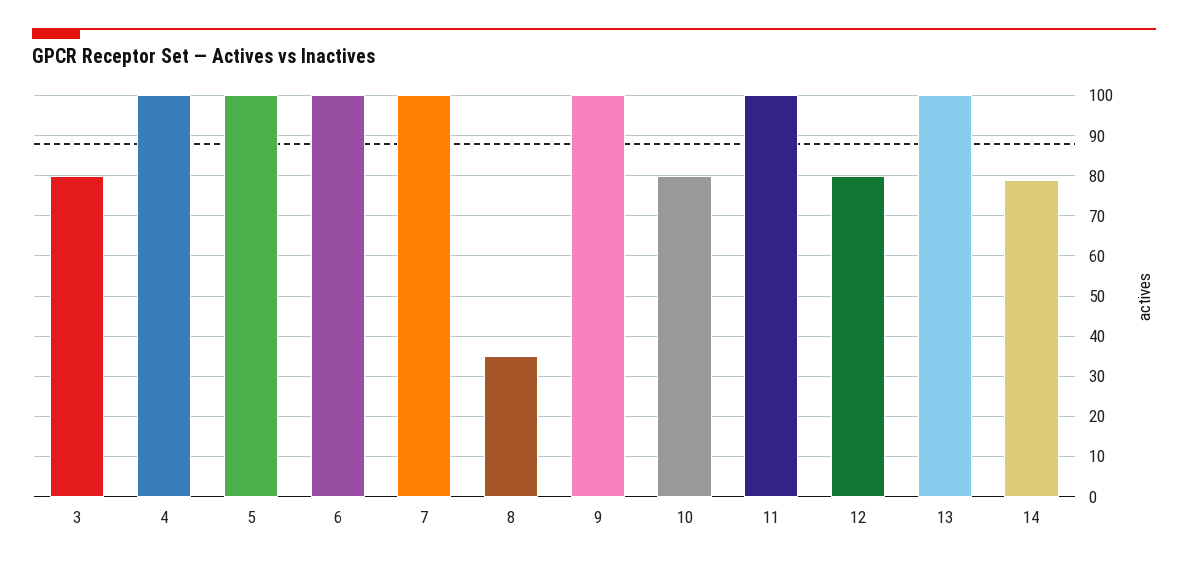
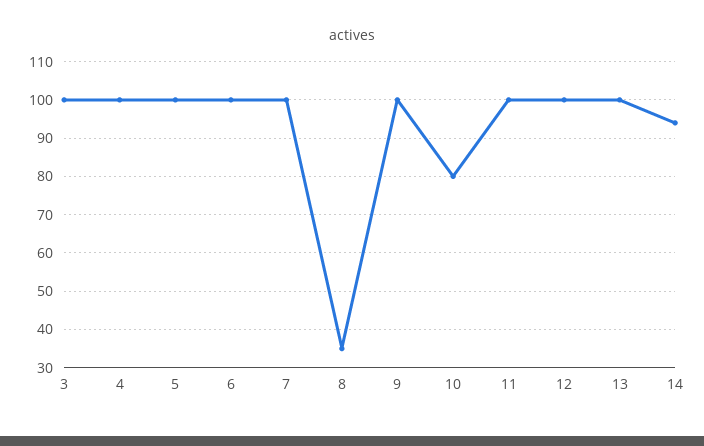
3: 80 -> 100
12: 80 -> 100
14: 80 -> 95

